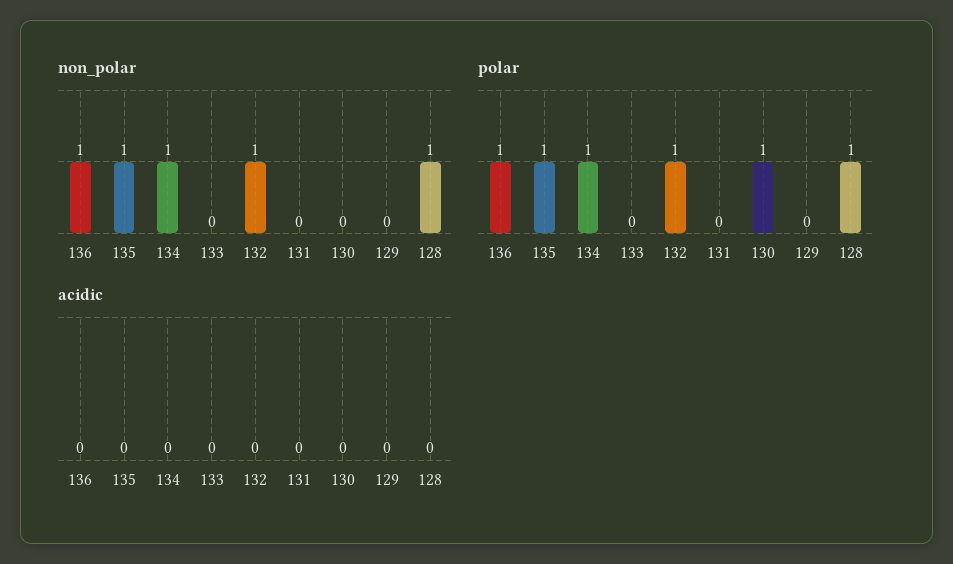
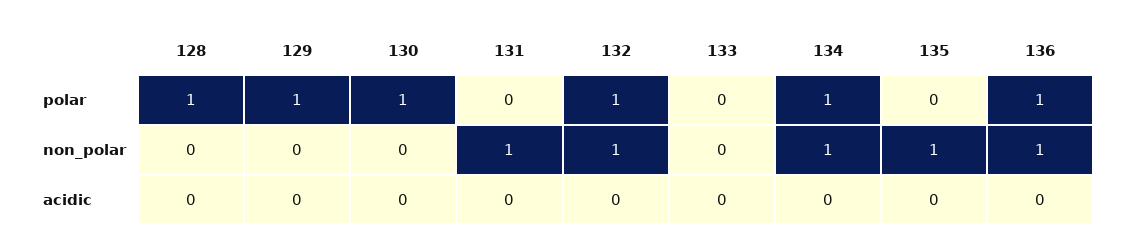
non_polar, 131: 0 -> 1
non_polar, 128: 1 -> 0
polar, 135: 1 -> 0
polar, 129: 0 -> 1

